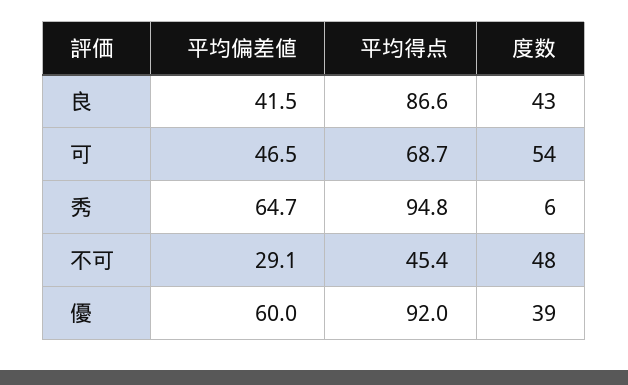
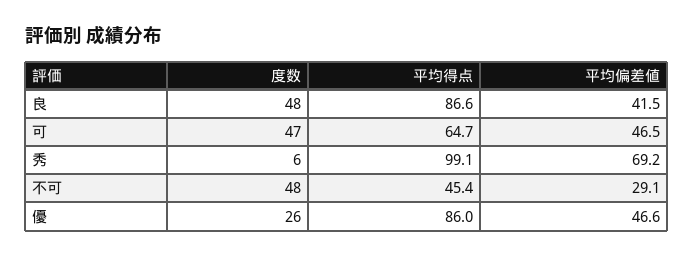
度数, 良: 43 -> 48
平均得点, 可: 68.7 -> 64.7
度数, 可: 54 -> 47
平均偏差値, 秀: 64.7 -> 69.2
平均得点, 秀: 94.8 -> 99.1
平均偏差値, 優: 60 -> 46.6
平均得点, 優: 92 -> 86
度数, 優: 39 -> 26

